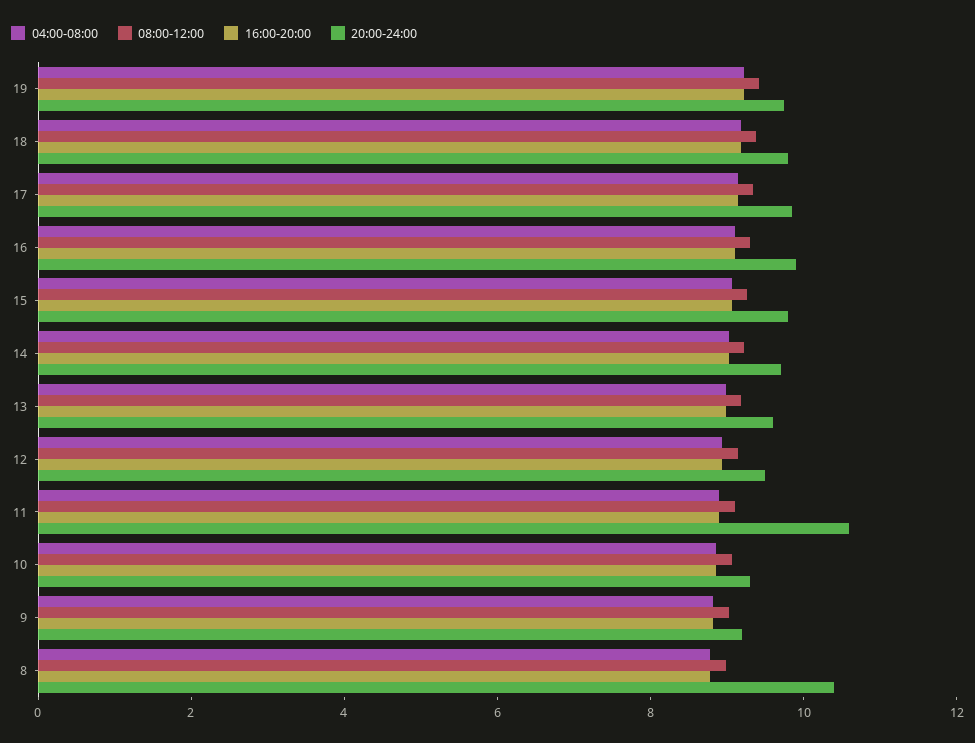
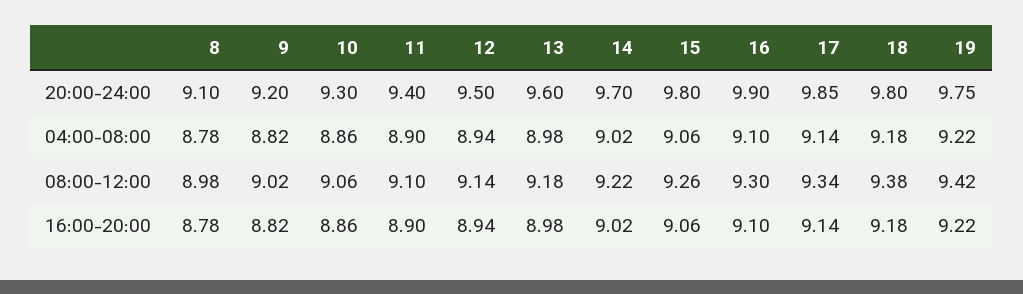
20:00-24:00, 11: 10.5 -> 9.4
20:00-24:00, 8: 10.5 -> 9.1

